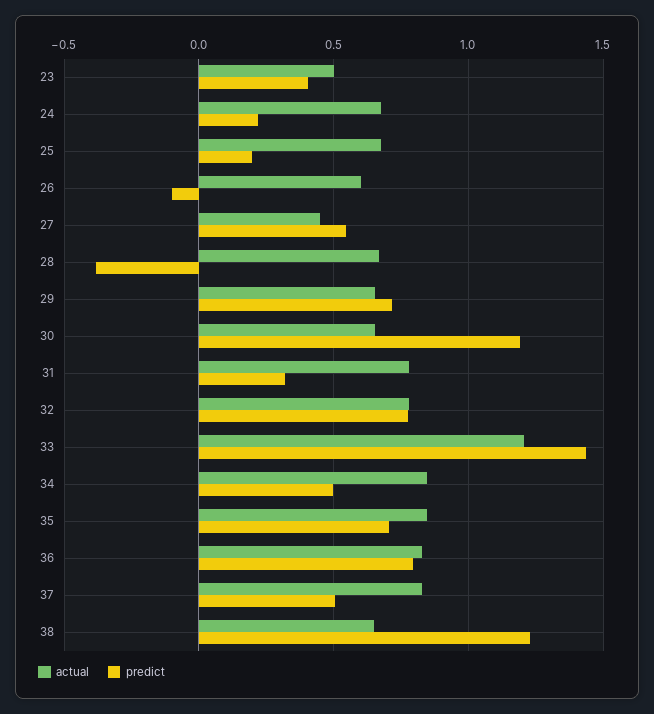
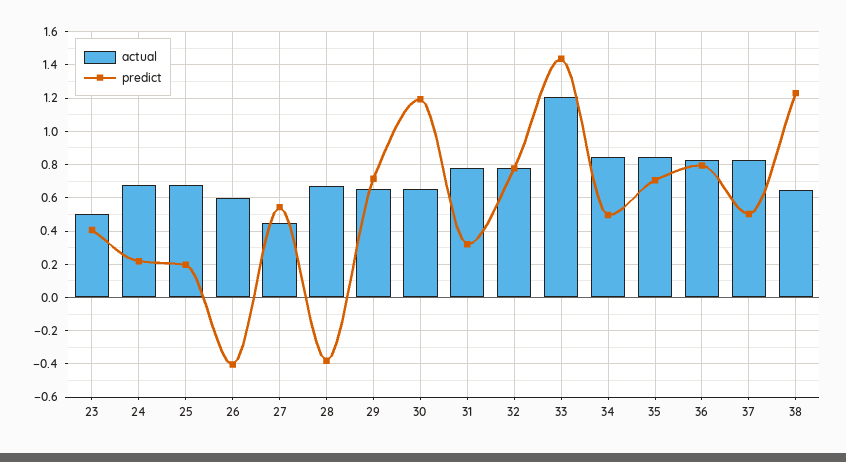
predict, 26: -0.1 -> -0.4

